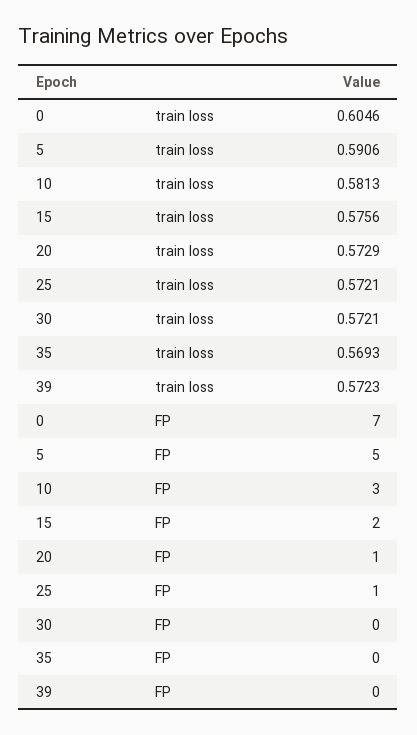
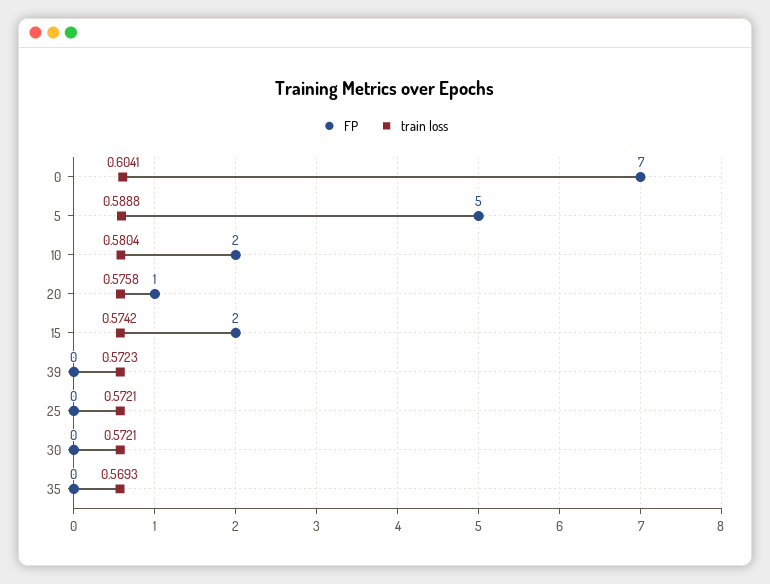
train loss, 0: 0.6046 -> 0.6041
train loss, 5: 0.5906 -> 0.5888
train loss, 10: 0.5813 -> 0.5804
train loss, 15: 0.5756 -> 0.5742
train loss, 20: 0.5729 -> 0.5758
FP, 10: 3 -> 2
FP, 25: 1 -> 0

